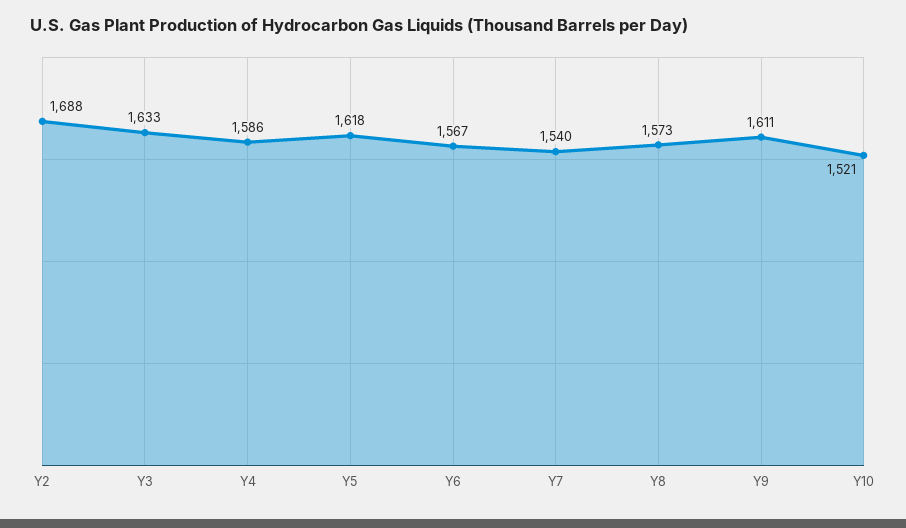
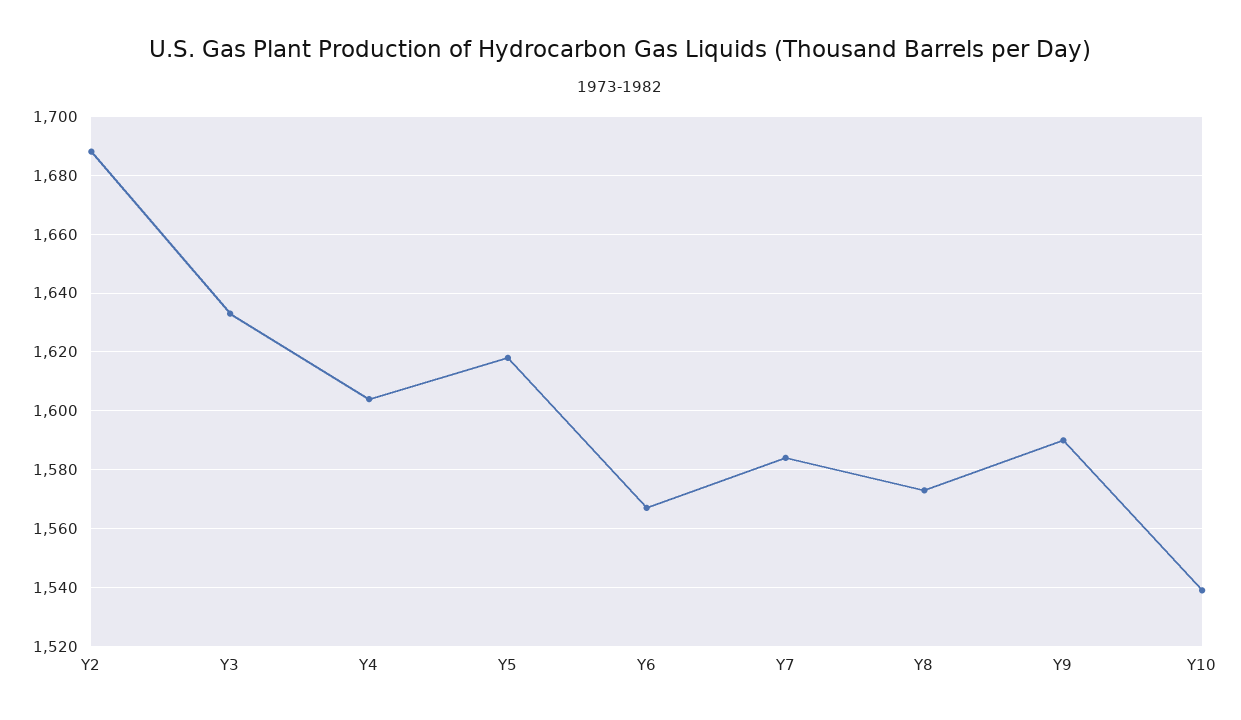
Y4: 1586 -> 1605
Y7: 1540 -> 1585
Y9: 1611 -> 1590
Y10: 1521 -> 1540

